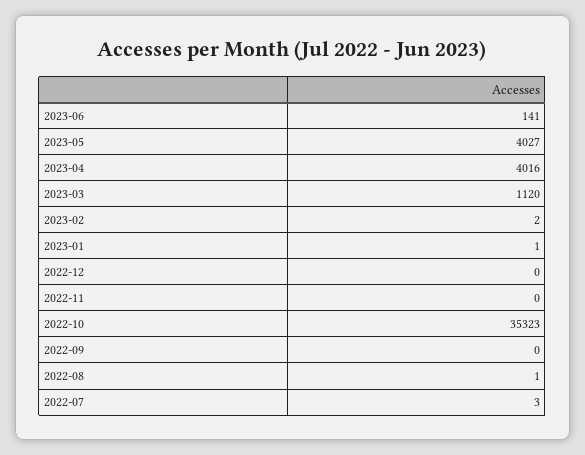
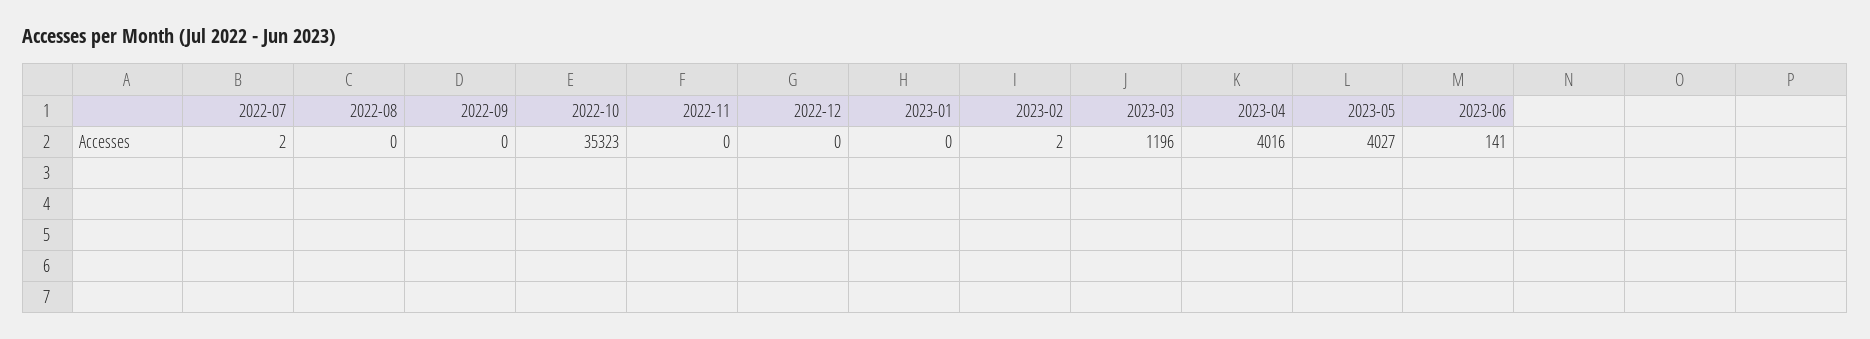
2023-03: 1120 -> 1196
2023-01: 1 -> 0
2022-08: 1 -> 0
2022-07: 3 -> 2

